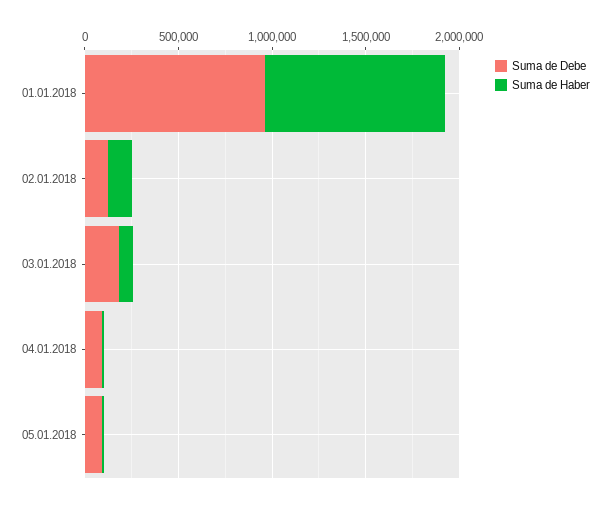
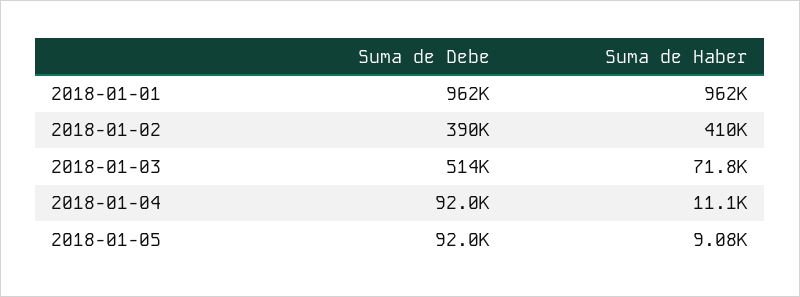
Suma de Debe, 02.01.2018: 100000 -> 390000
Suma de Haber, 02.01.2018: 100000 -> 410000
Suma de Debe, 03.01.2018: 200000 -> 514000

